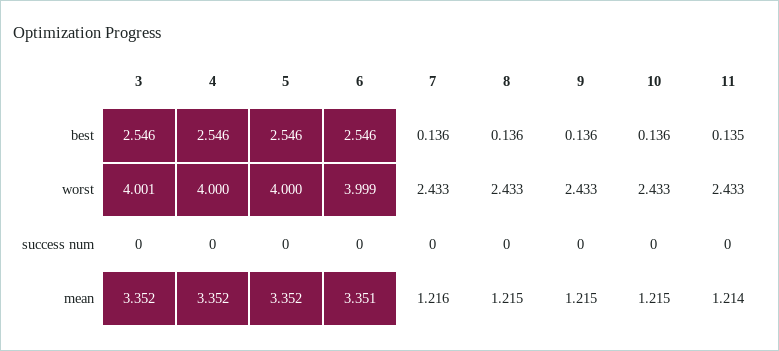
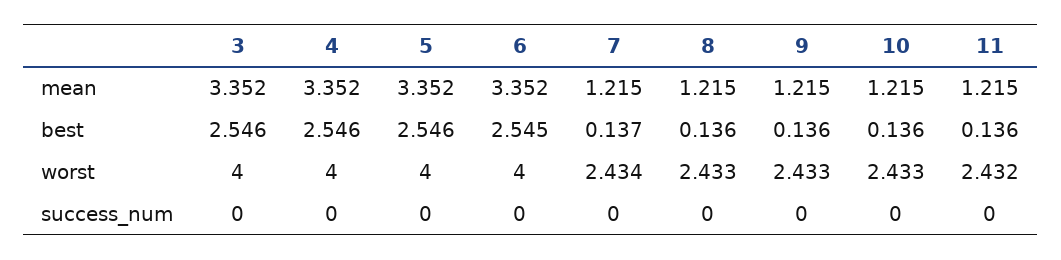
6, best: 2.546 -> 2.545
7, best: 0.136 -> 0.137
11, best: 0.135 -> 0.136
3, worst: 4.001 -> 4
6, worst: 3.999 -> 4
7, worst: 2.433 -> 2.434
11, worst: 2.433 -> 2.432
6, mean: 3.351 -> 3.352
7, mean: 1.216 -> 1.215
11, mean: 1.214 -> 1.215

